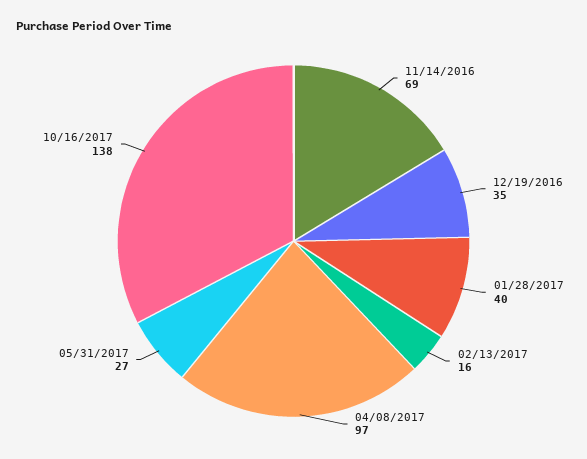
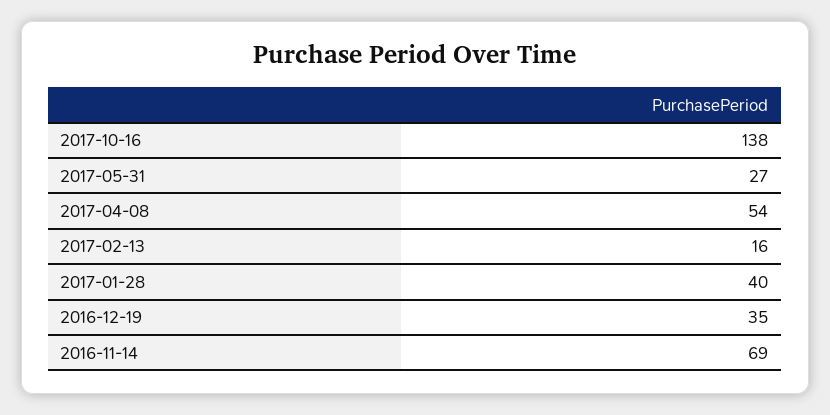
04/08/2017: 97 -> 54

